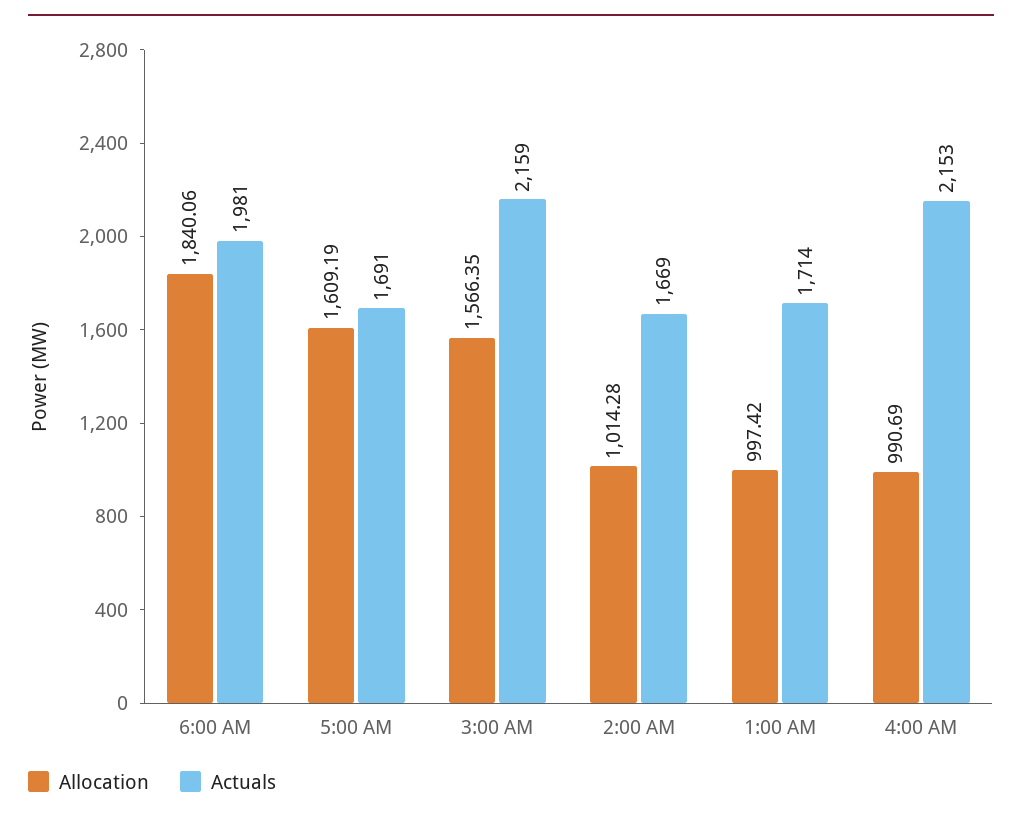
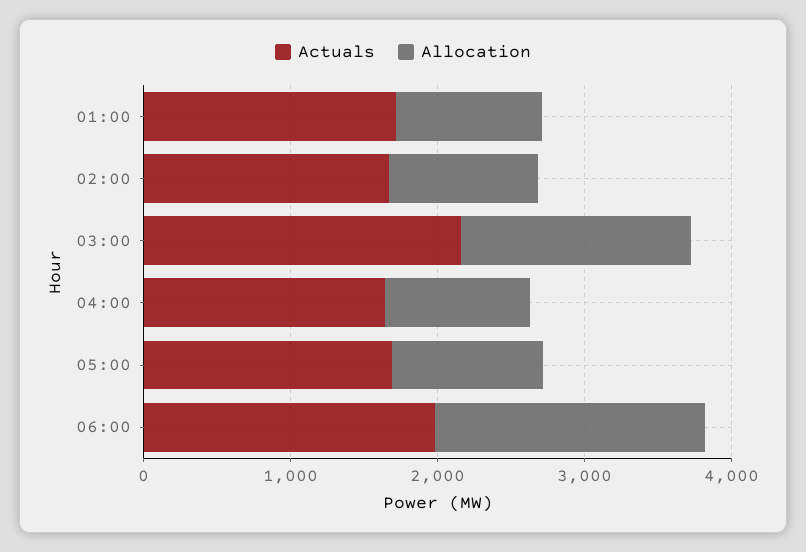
Allocation, 5:00 AM: 1609.19 -> 1000
Actuals, 4:00 AM: 2153 -> 1600

